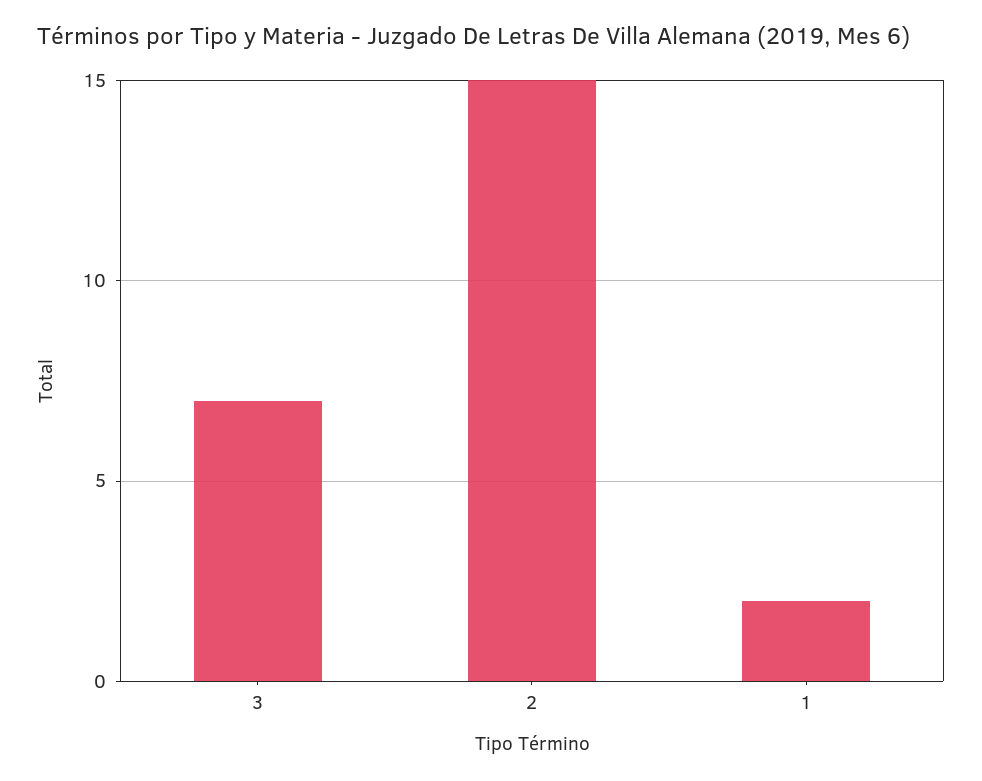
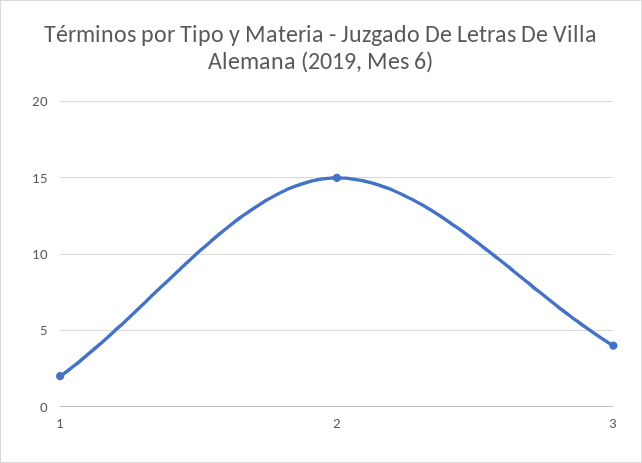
3: 7 -> 4

